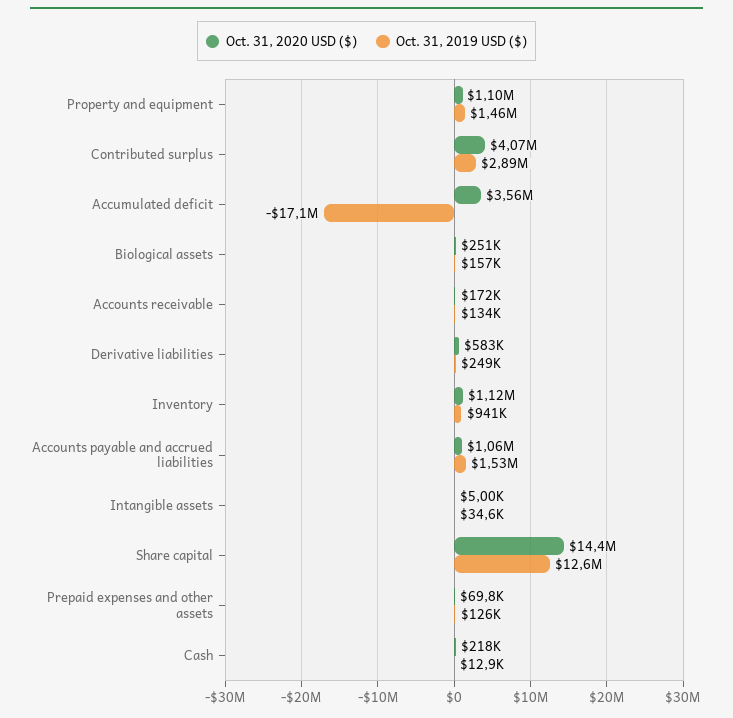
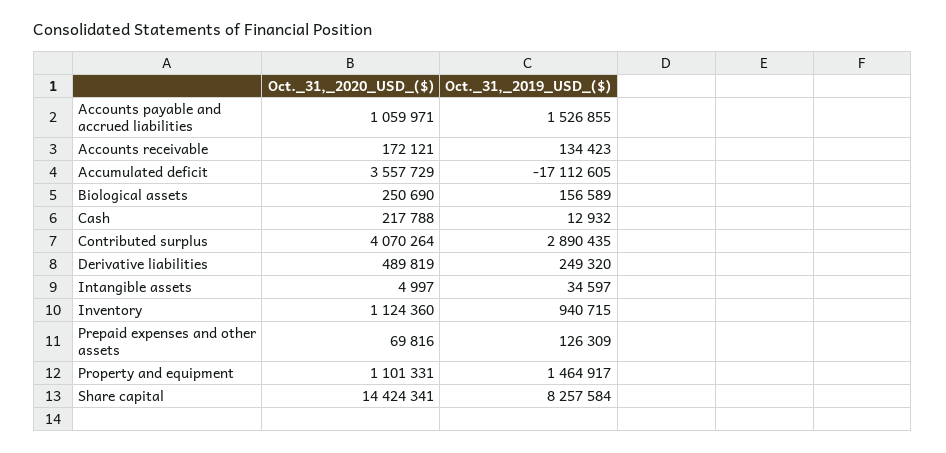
Oct. 31, 2020 USD ($), Derivative liabilities: 583000 -> 489819
Oct. 31, 2019 USD ($), Share capital: 12600000 -> 8257584

